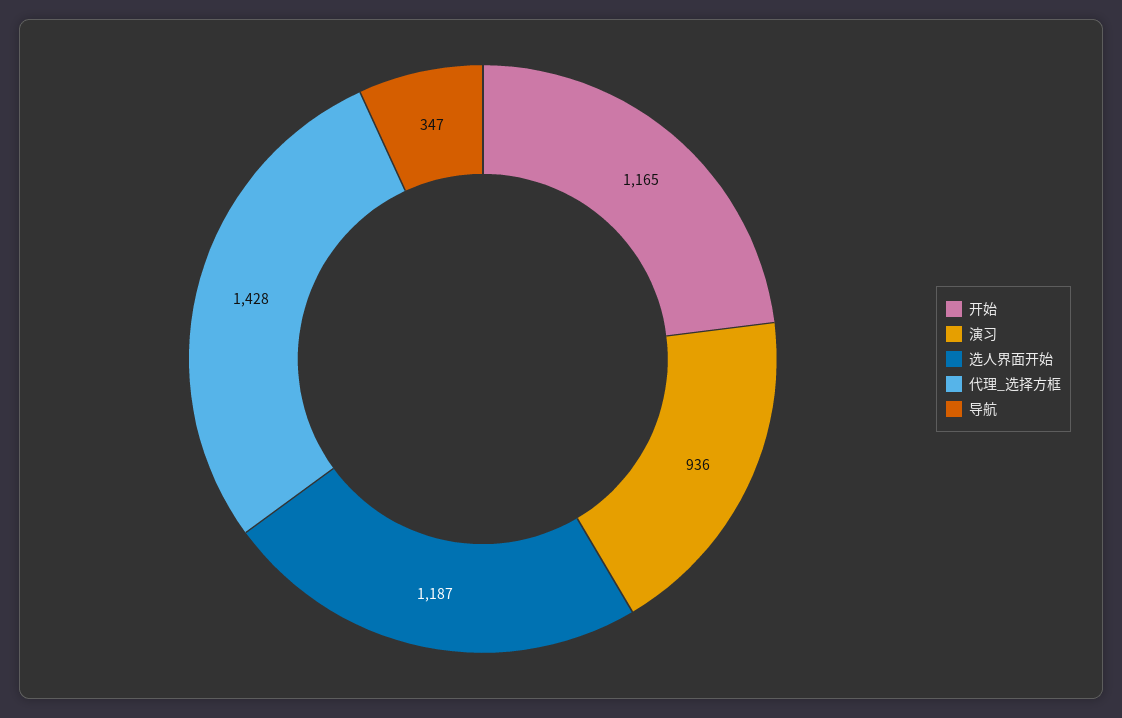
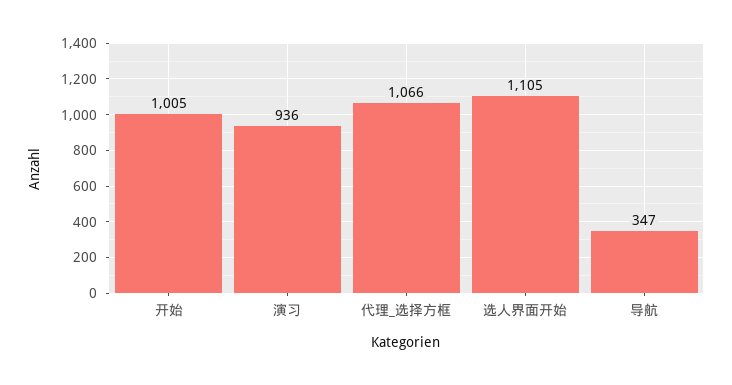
开始: 1165 -> 1005
选人界面开始: 1187 -> 1105
代理_选择方框: 1428 -> 1066

